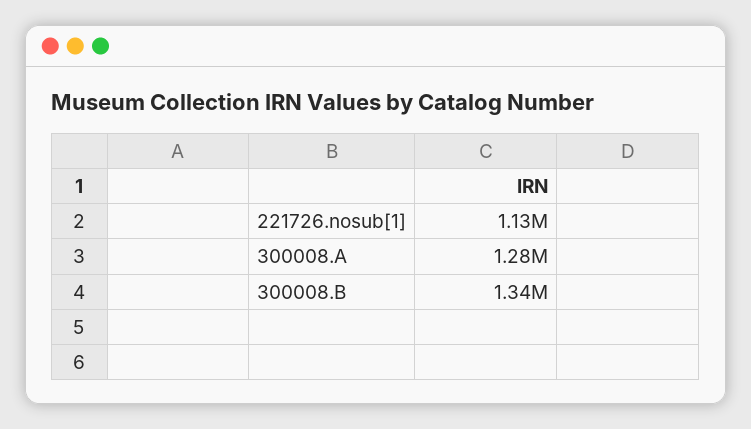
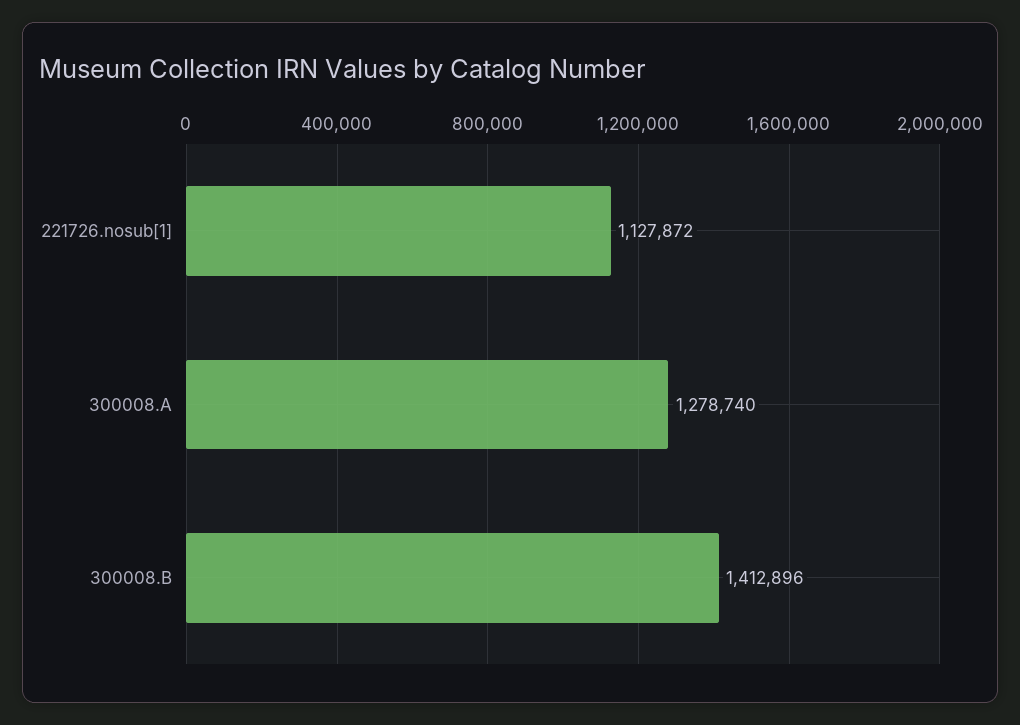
300008.B: 1340000 -> 1412896

